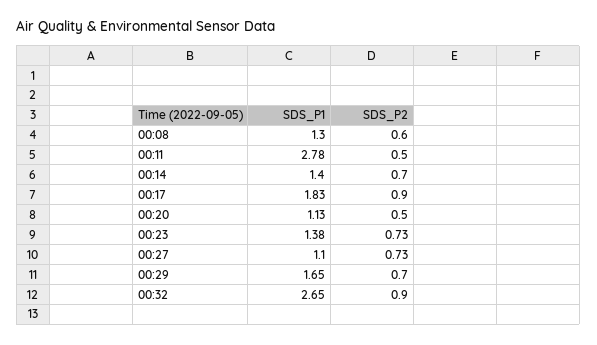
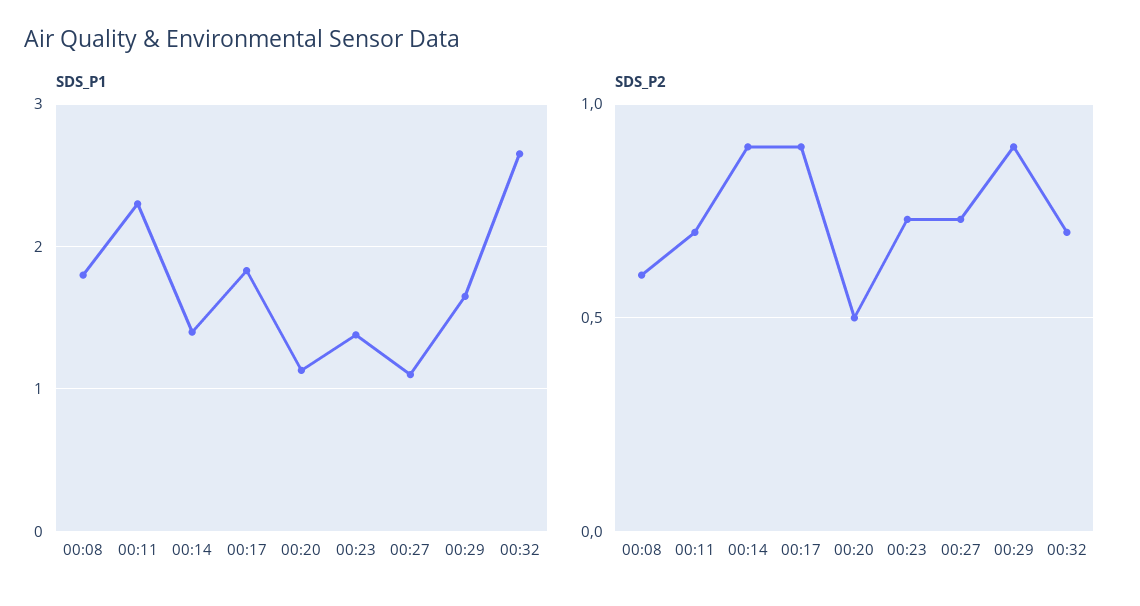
SDS_P1, 00:08: 1.3 -> 1.8
SDS_P1, 00:11: 2.78 -> 2.3
SDS_P2, 00:11: 0.5 -> 0.7
SDS_P2, 00:14: 0.7 -> 0.9
SDS_P2, 00:29: 0.7 -> 0.9
SDS_P2, 00:32: 0.9 -> 0.7

